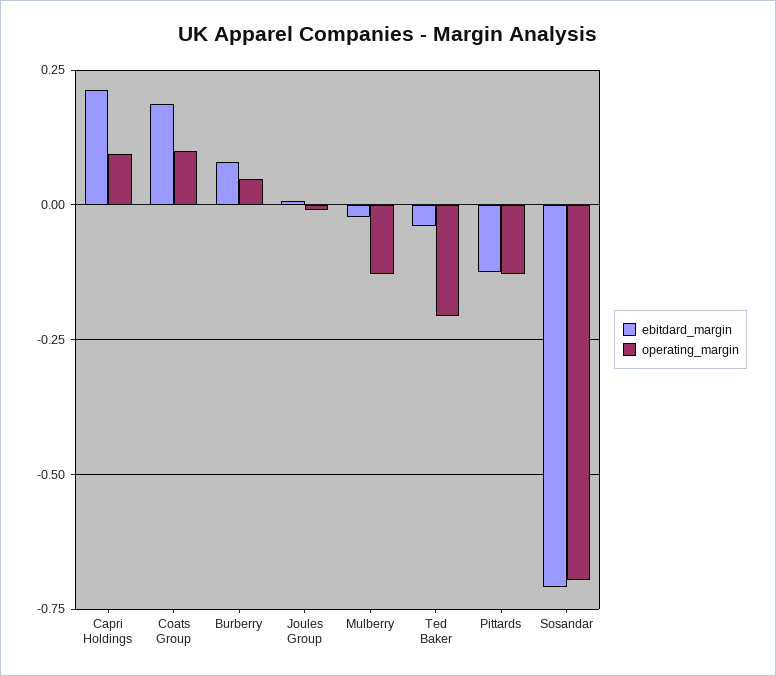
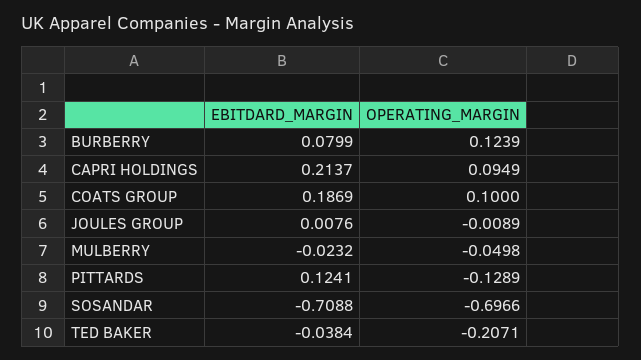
operating_margin, Burberry: 0.05 -> 0.1239
operating_margin, Mulberry: -0.125 -> -0.0498
ebitdard_margin, Pittards: -0.125 -> 0.1241

